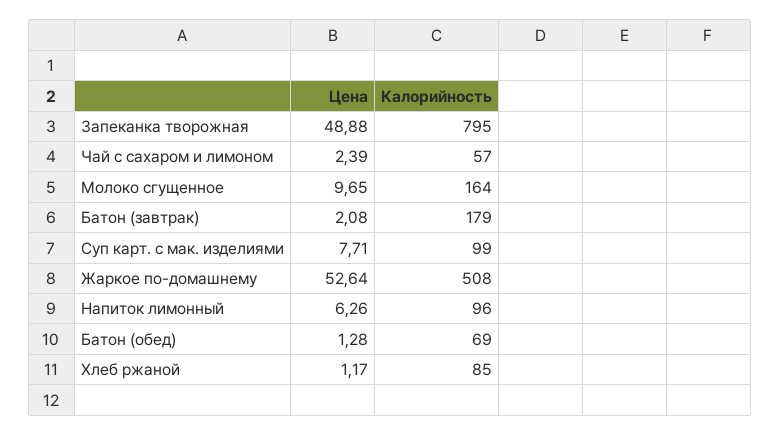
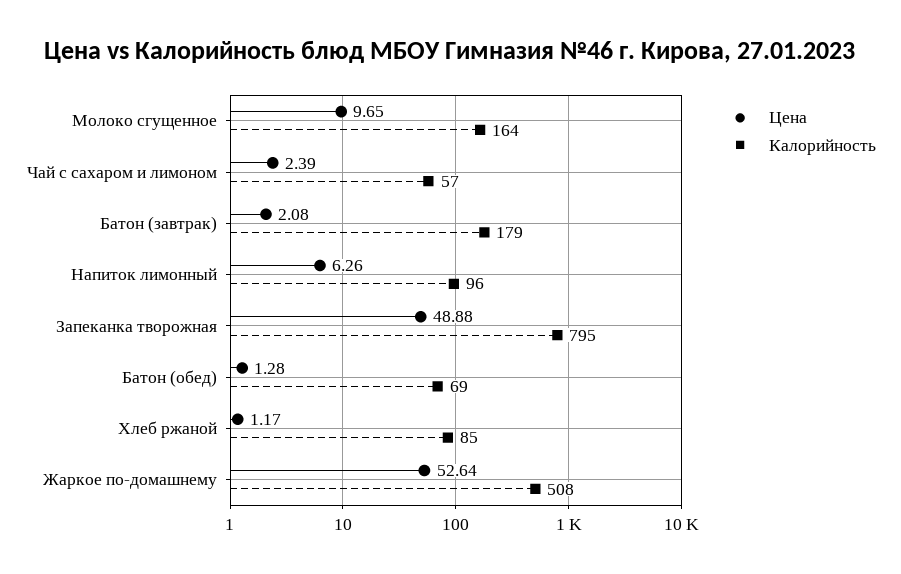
Цена, Суп карт. с мак. изделиями: 7.71 -> none
Калорийность, Суп карт. с мак. изделиями: 99 -> none

